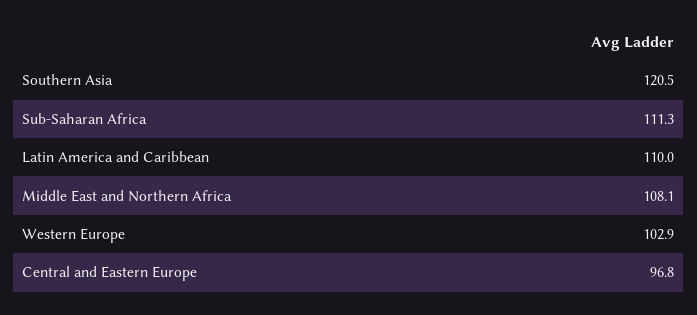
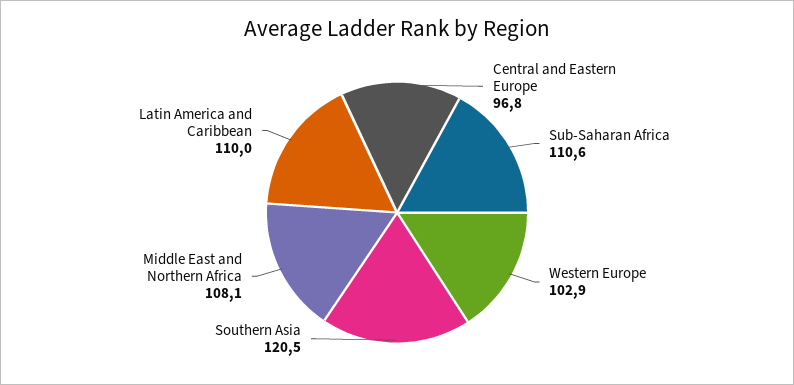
Sub-Saharan Africa: 111.3 -> 110.6

